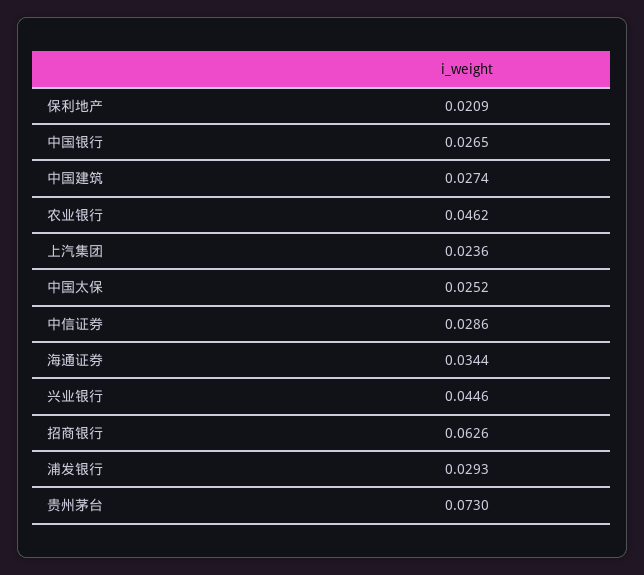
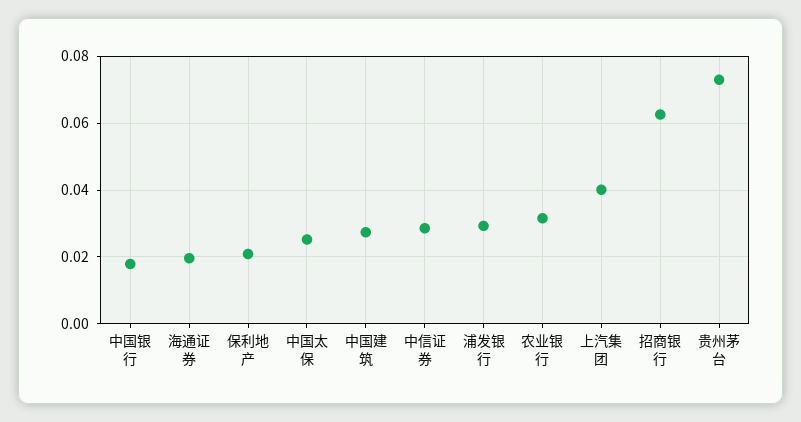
中国银行: 0.0265 -> 0.018
农业银行: 0.0462 -> 0.032
上汽集团: 0.0236 -> 0.04
海通证券: 0.0344 -> 0.02
兴业银行: 0.0446 -> none

